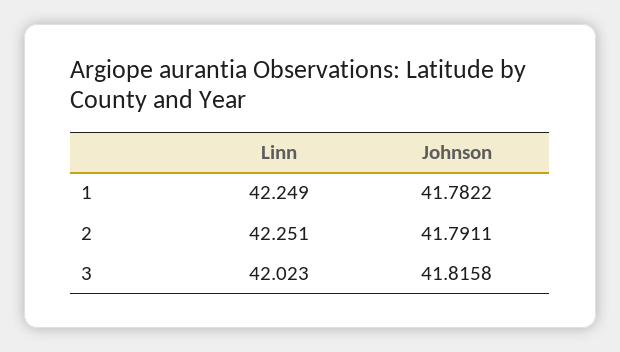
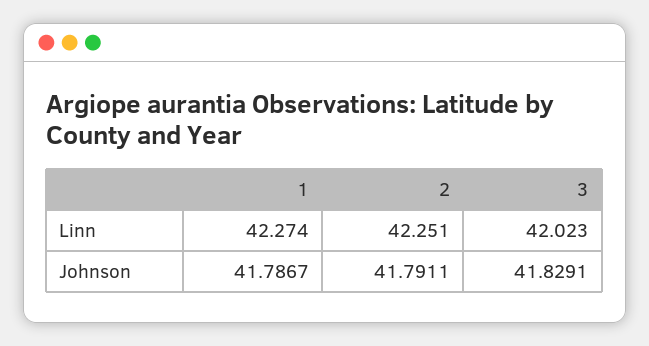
Linn, 1: 42.249 -> 42.274
Johnson, 1: 41.7822 -> 41.7867
Johnson, 3: 41.8158 -> 41.8291

